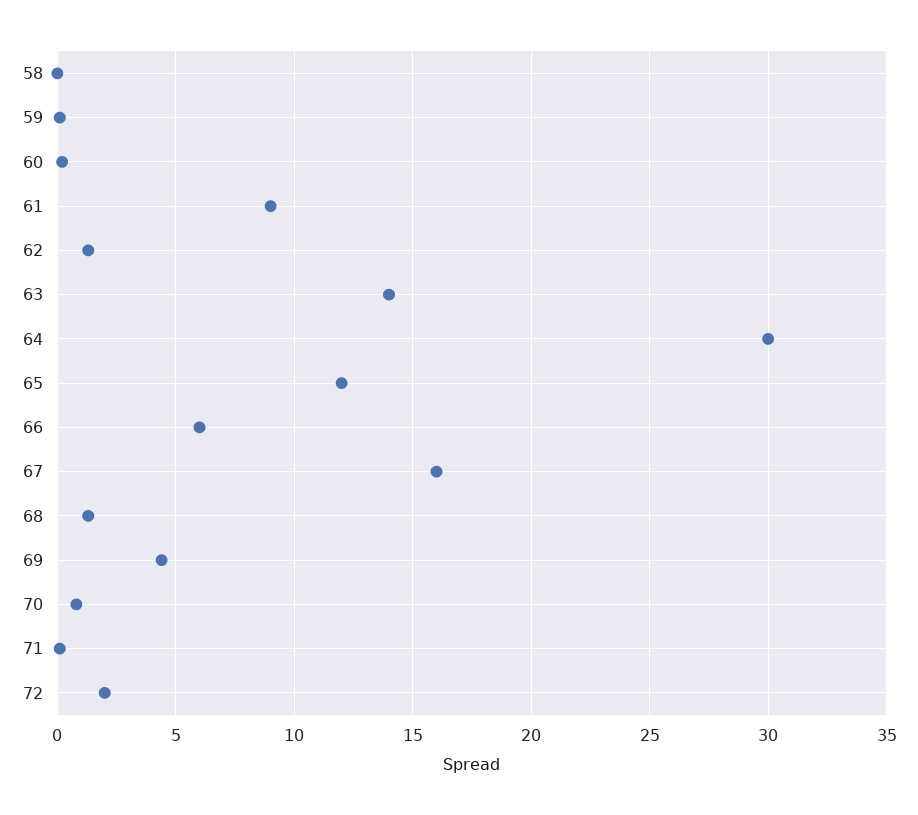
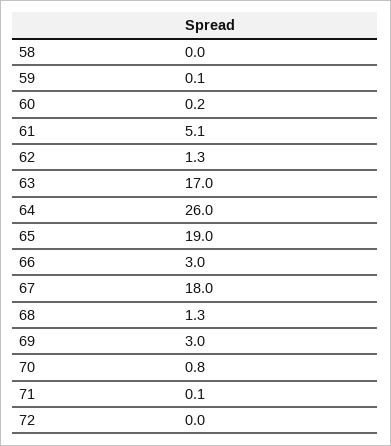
61: 9 -> 5.1
63: 14 -> 17
64: 30 -> 26
65: 12 -> 19
66: 6 -> 3
67: 16 -> 18
69: 4.5 -> 3
72: 2 -> 0

